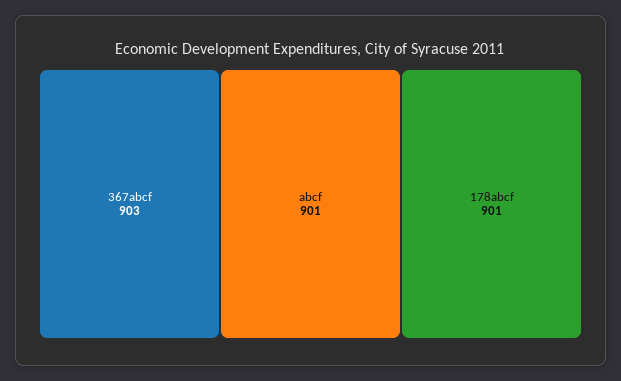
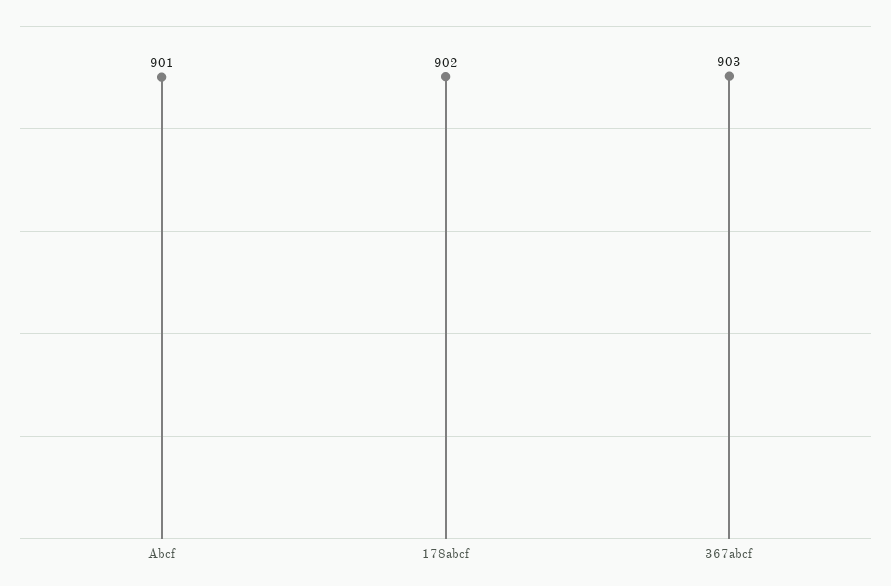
178abcf: 901 -> 902

